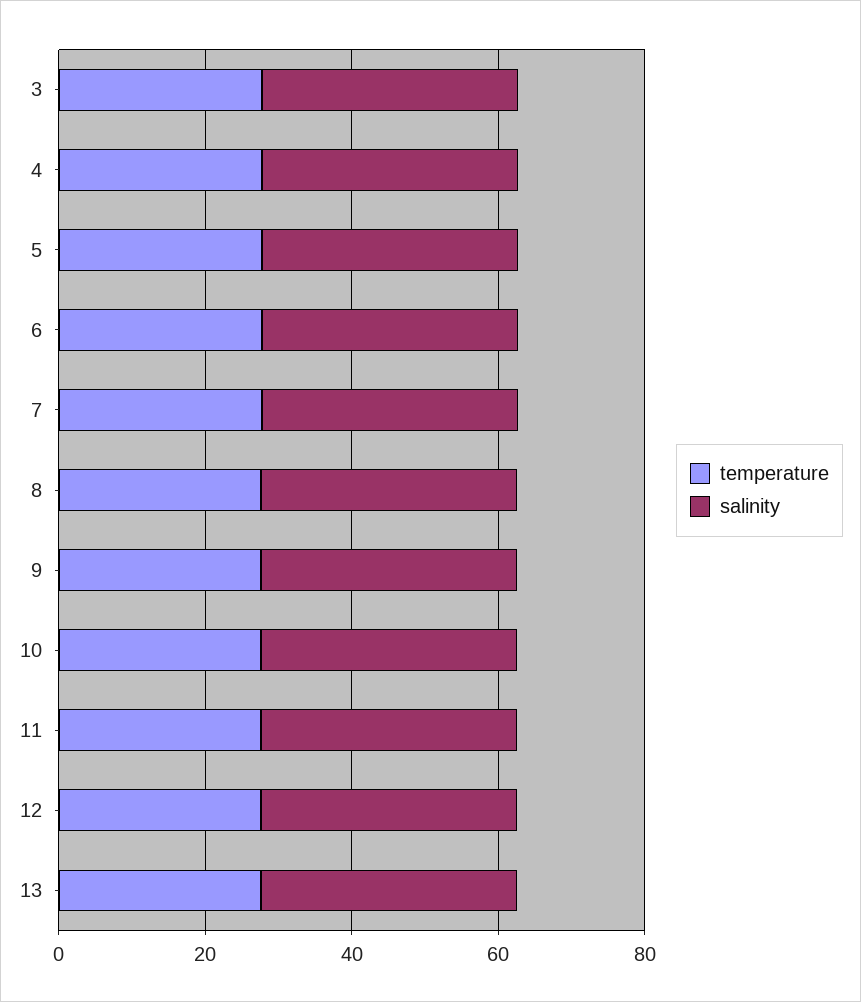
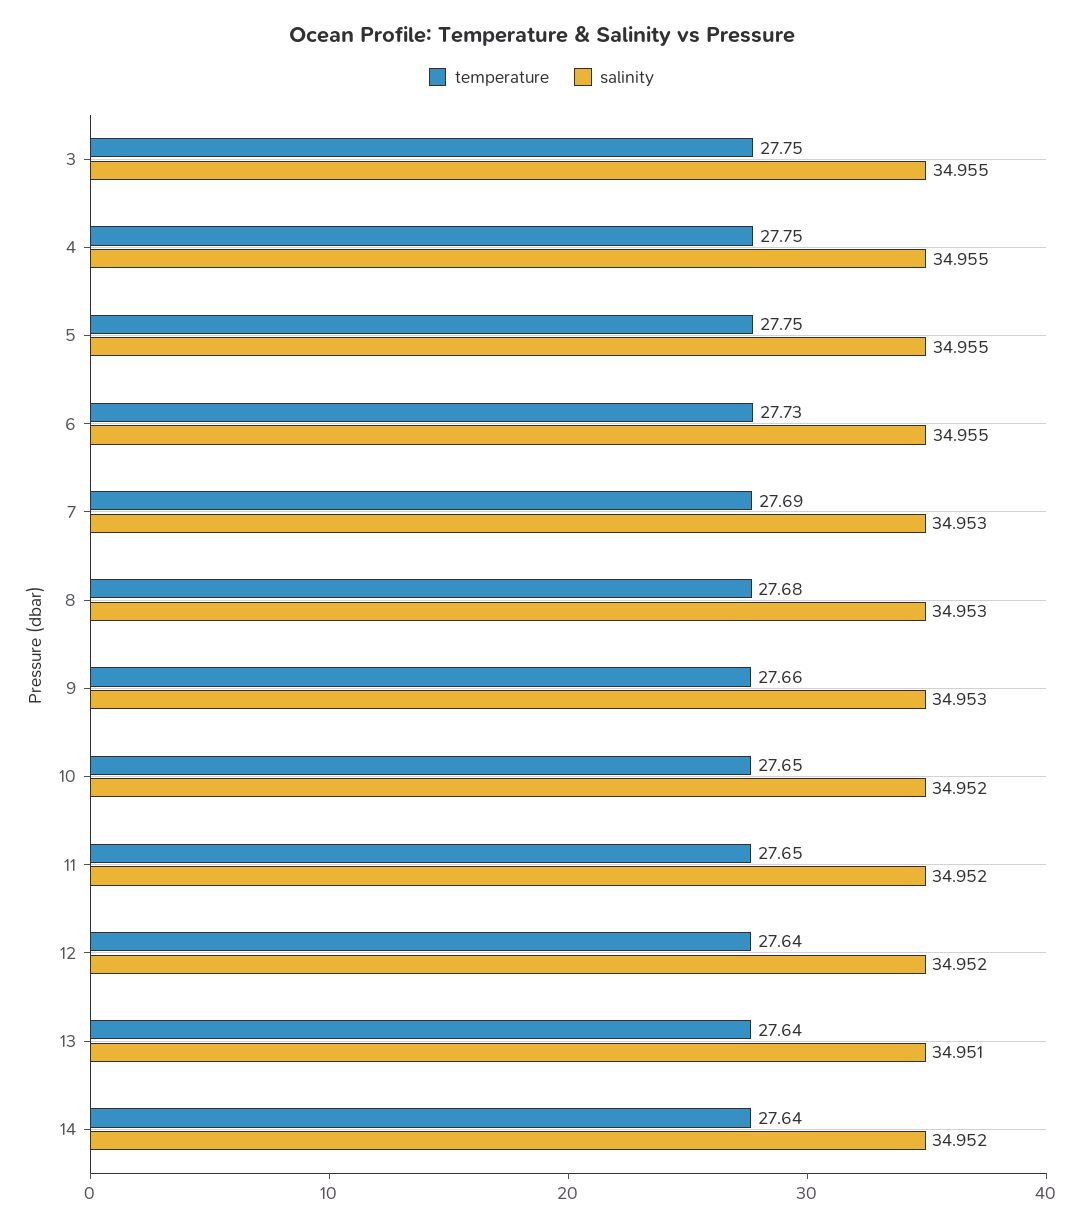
temperature, 14: none -> 27.64
salinity, 14: none -> 34.952

